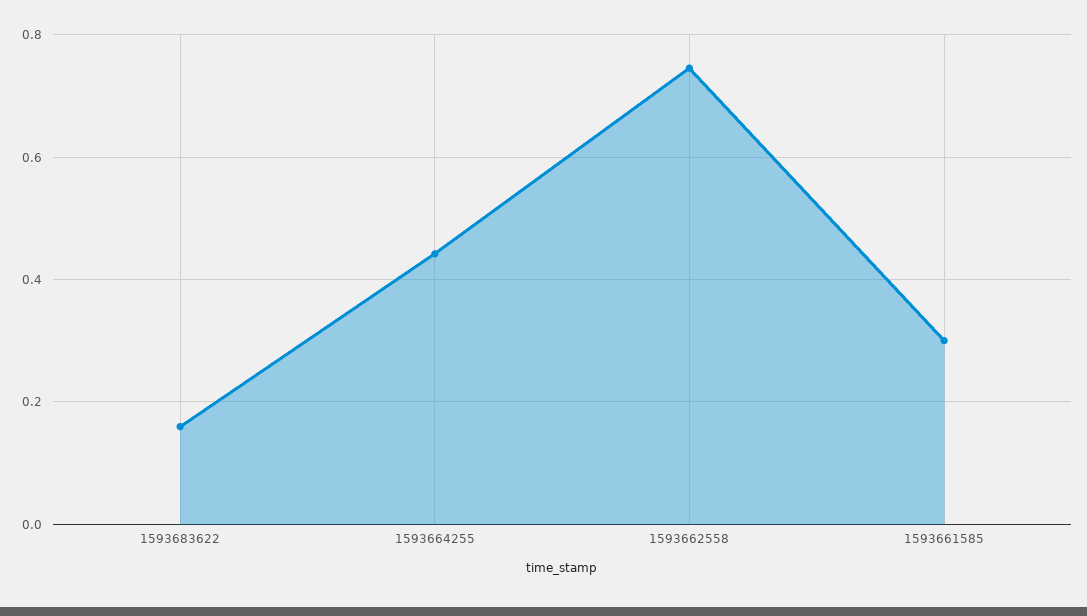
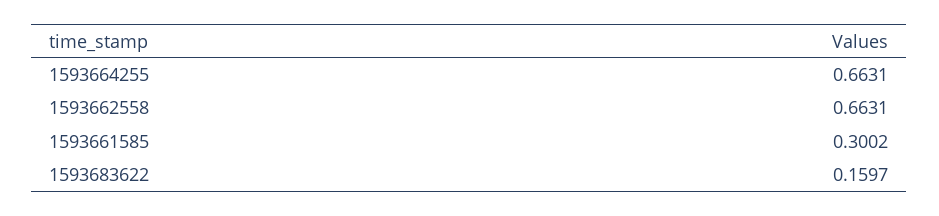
1593664255: 0.44 -> 0.6631
1593662558: 0.74 -> 0.6631

